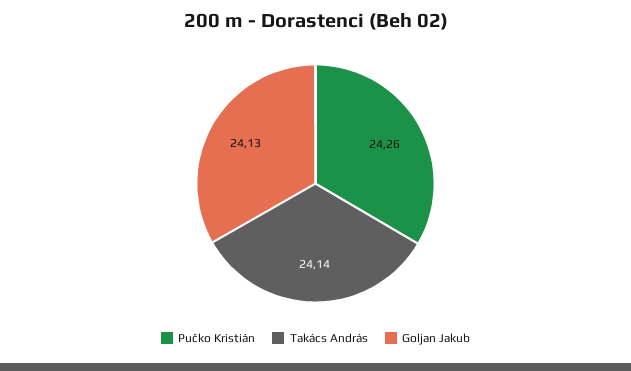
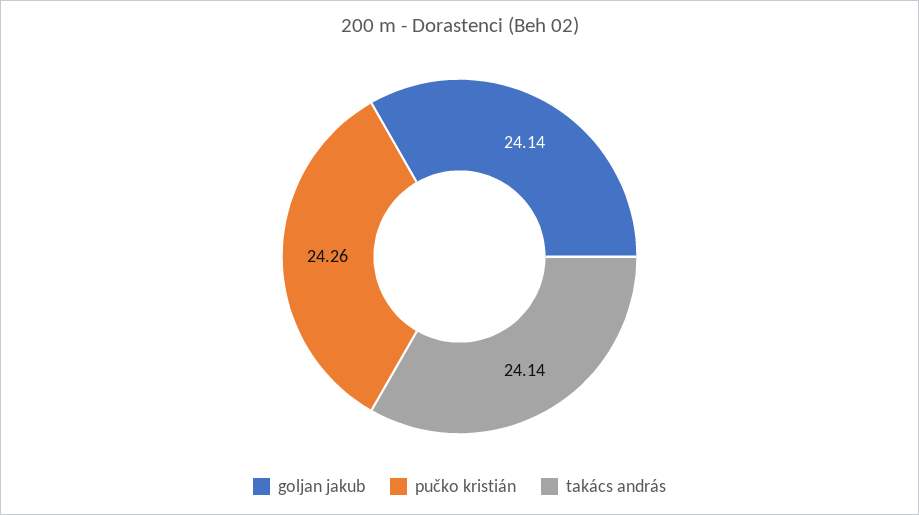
Goljan Jakub: 24.13 -> 24.14

